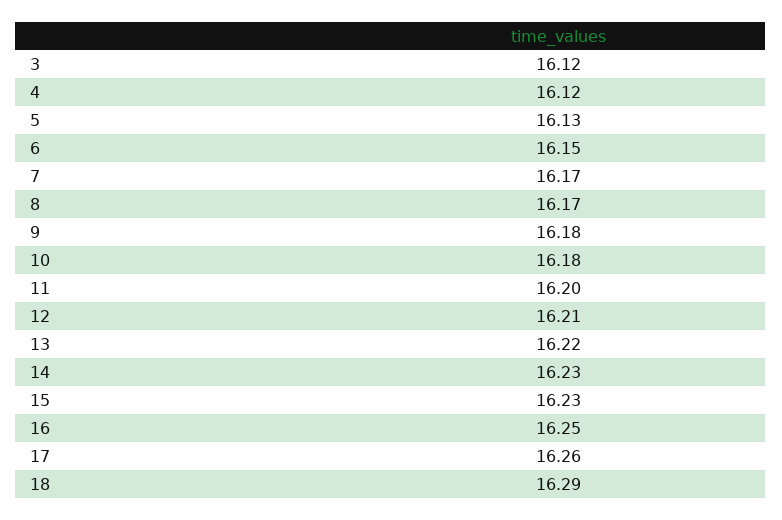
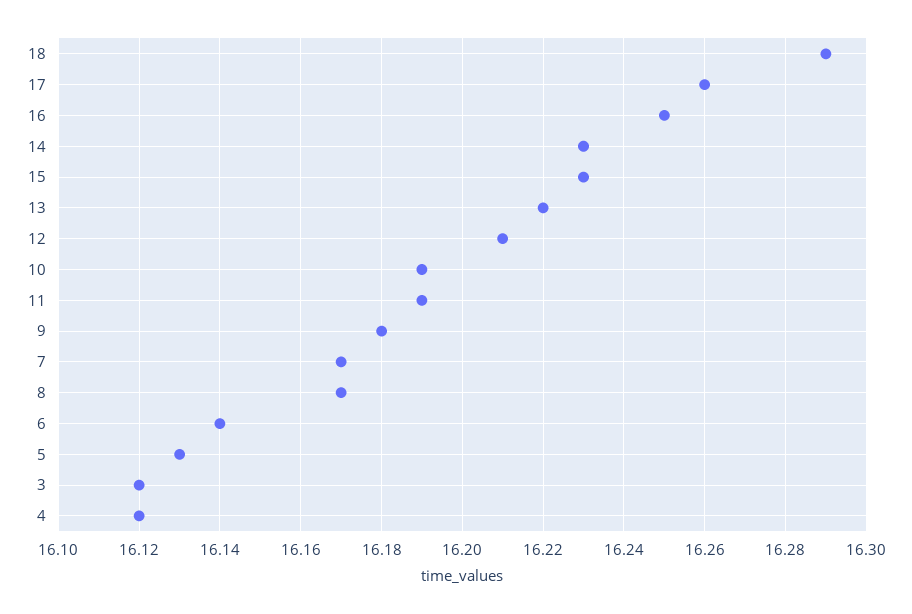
6: 16.15 -> 16.14
10: 16.18 -> 16.19
11: 16.2 -> 16.19

